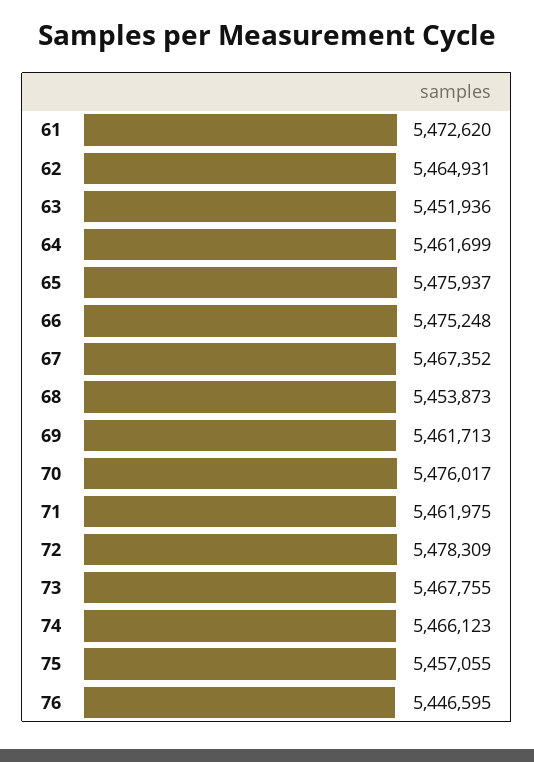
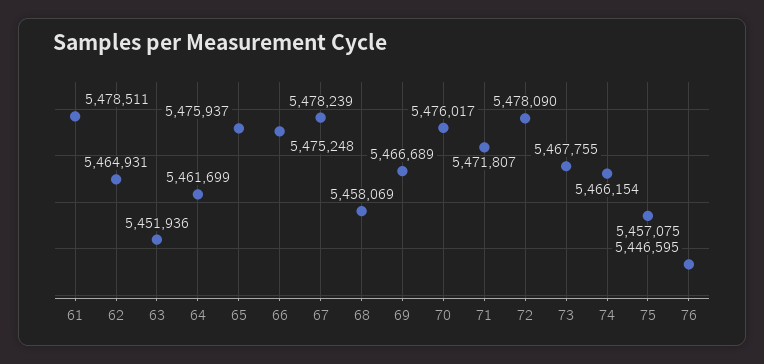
61: 5472620 -> 5478511
67: 5467352 -> 5478239
68: 5453873 -> 5458069
69: 5461713 -> 5466689
71: 5461975 -> 5471807
72: 5478309 -> 5478090
74: 5466123 -> 5466154
75: 5457055 -> 5457075

